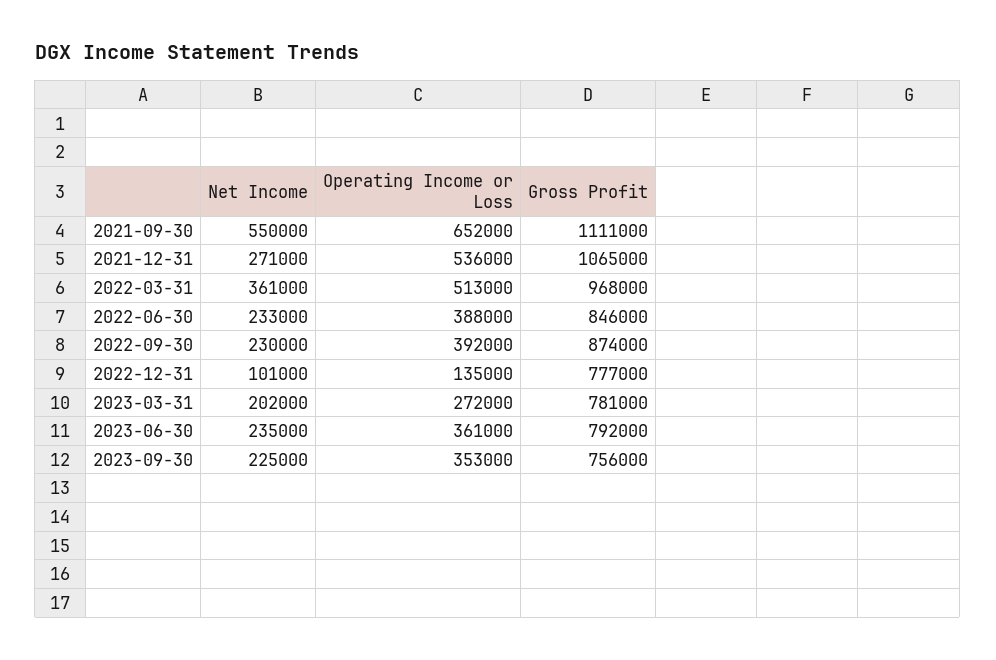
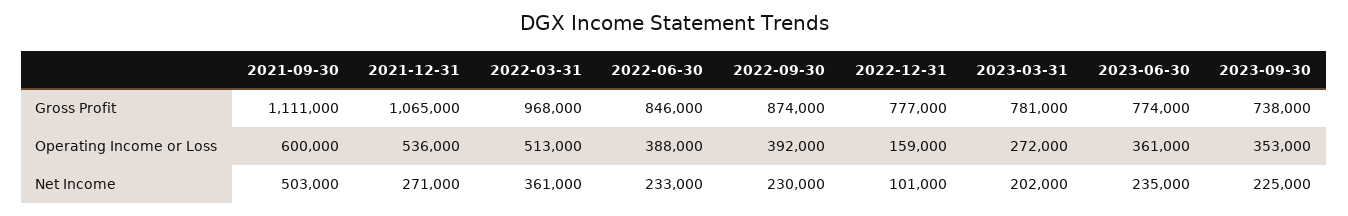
Net Income, 2021-09-30: 550000 -> 503000
Operating Income or Loss, 2021-09-30: 652000 -> 600000
Operating Income or Loss, 2022-12-31: 135000 -> 159000
Gross Profit, 2023-06-30: 792000 -> 774000
Gross Profit, 2023-09-30: 756000 -> 738000

